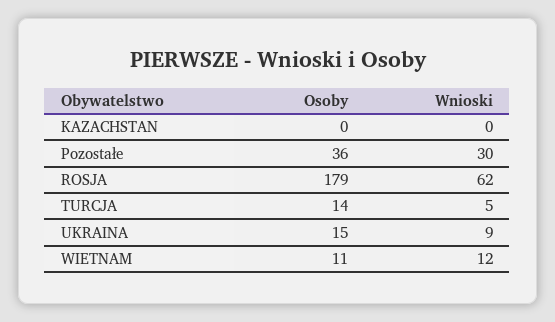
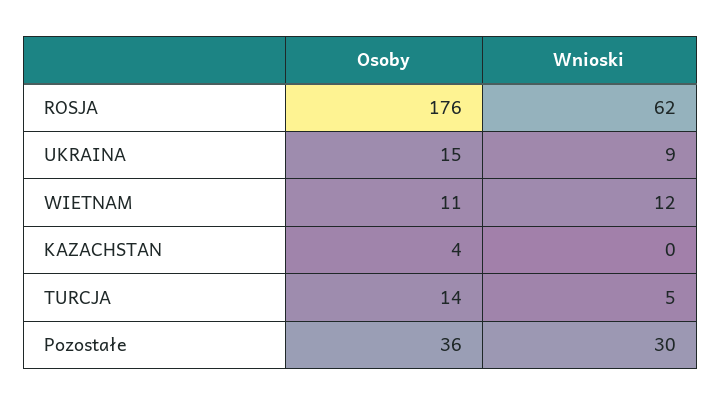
Osoby, KAZACHSTAN: 0 -> 4
Osoby, ROSJA: 179 -> 176

